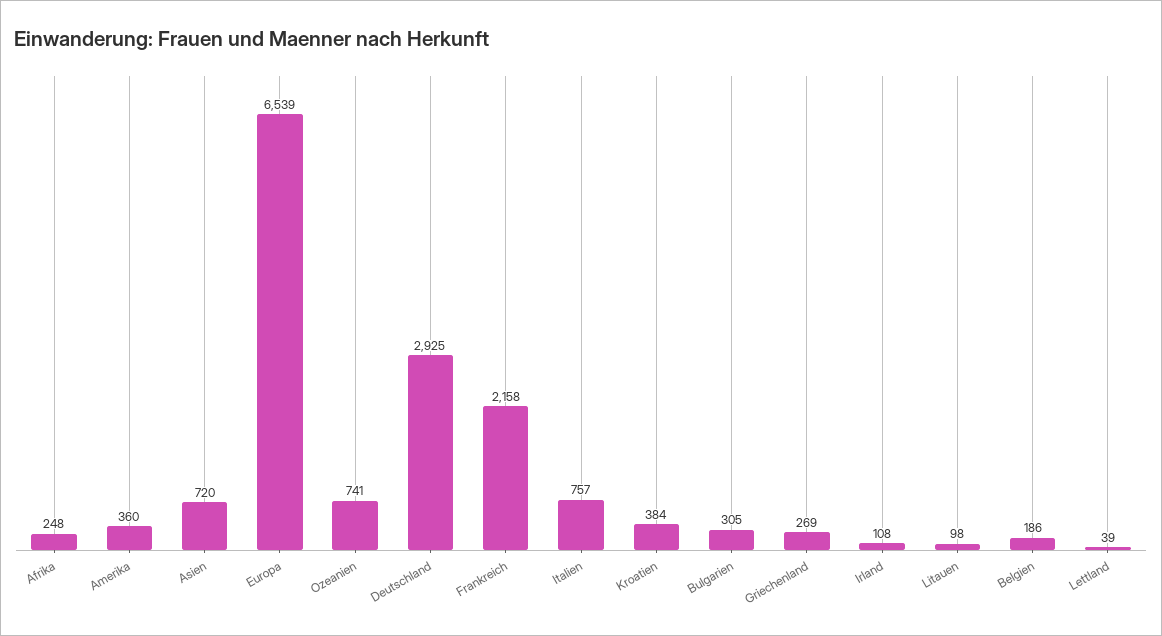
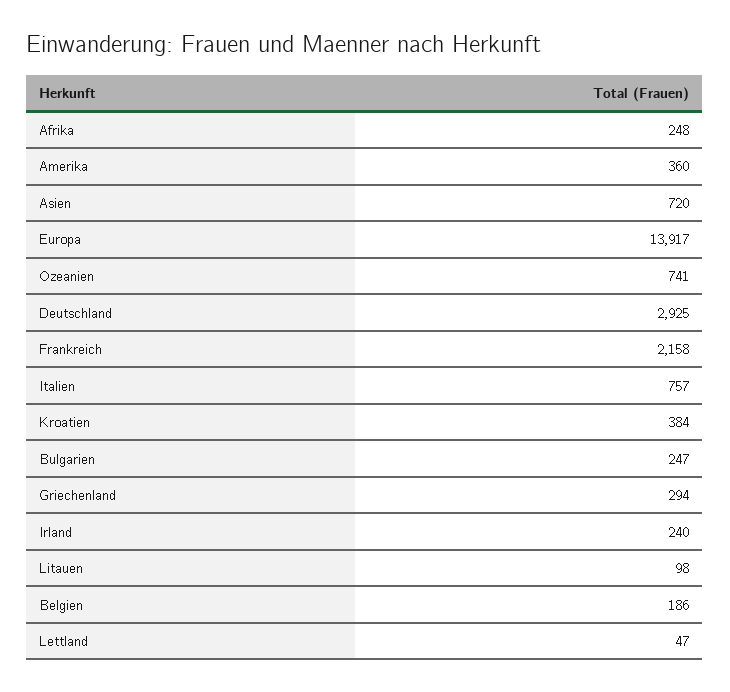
Europa: 6539 -> 13917
Bulgarien: 305 -> 247
Griechenland: 269 -> 294
Irland: 108 -> 240
Lettland: 39 -> 47

